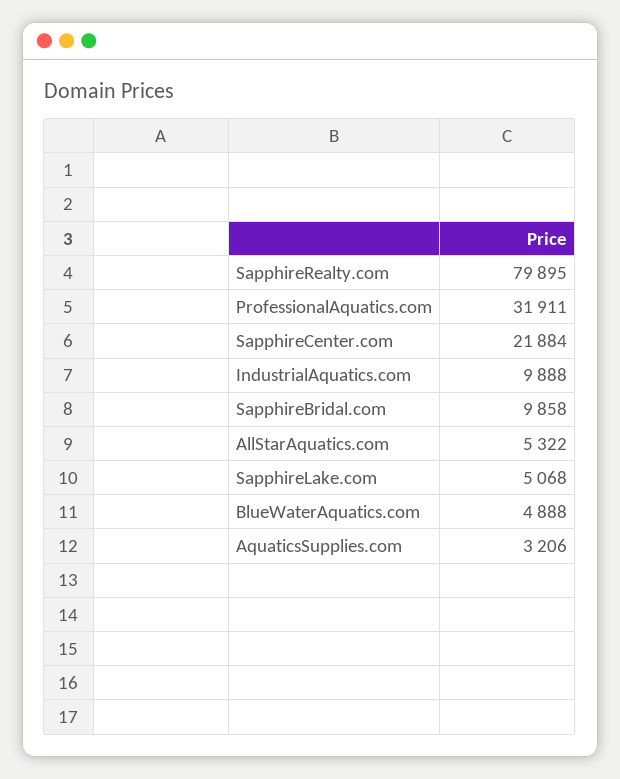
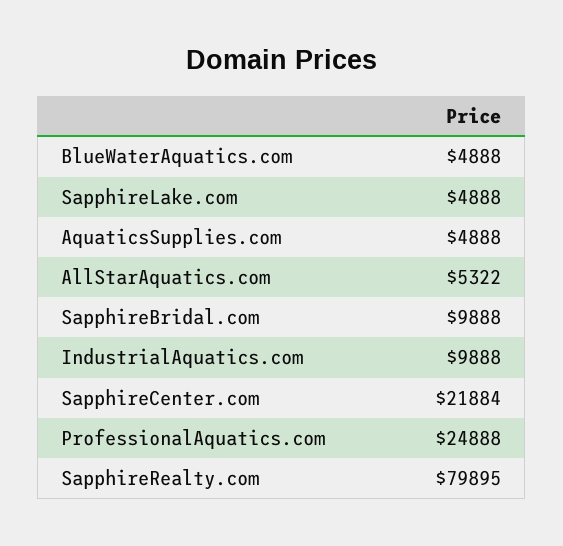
ProfessionalAquatics.com: 31911 -> 24888
SapphireBridal.com: 9858 -> 9888
SapphireLake.com: 5068 -> 4888
AquaticsSupplies.com: 3206 -> 4888

